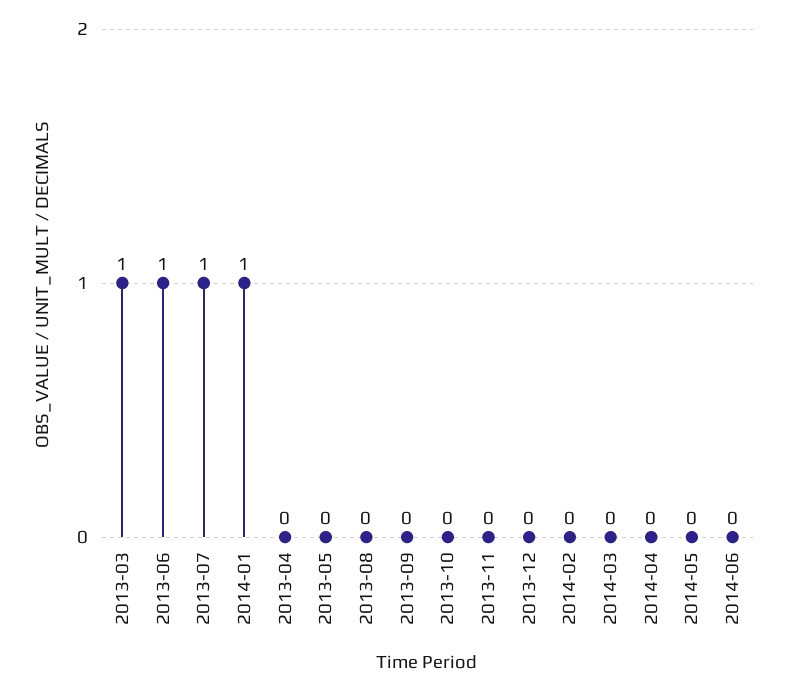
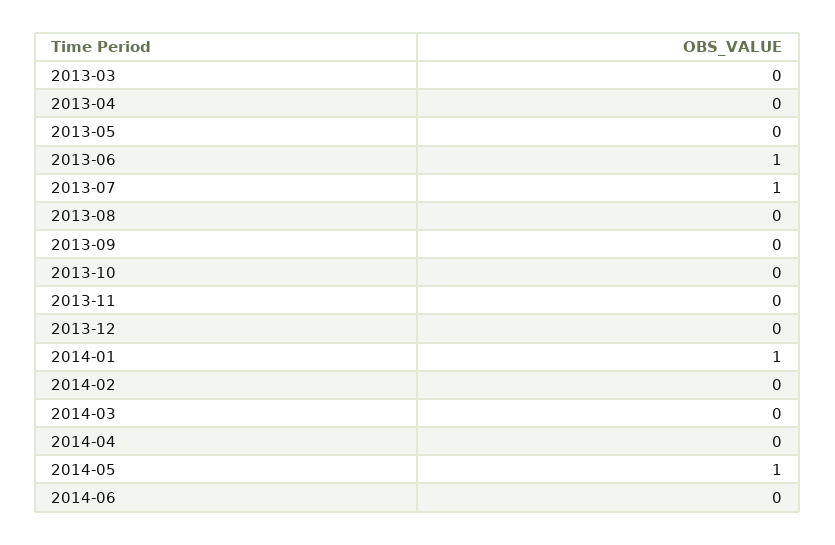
2013-03: 1 -> 0
2014-05: 0 -> 1

